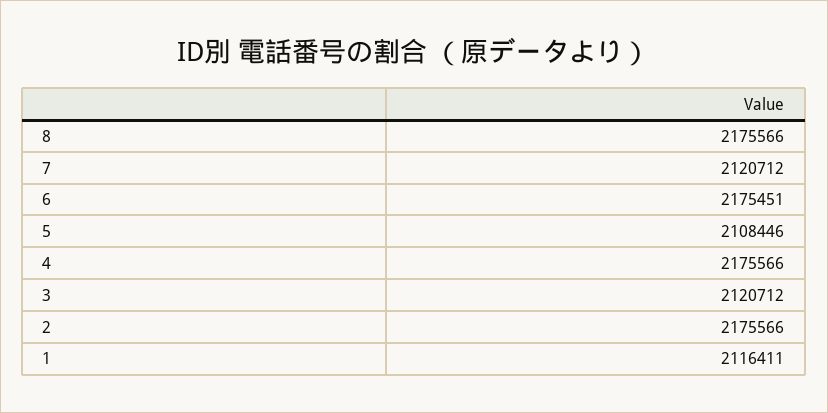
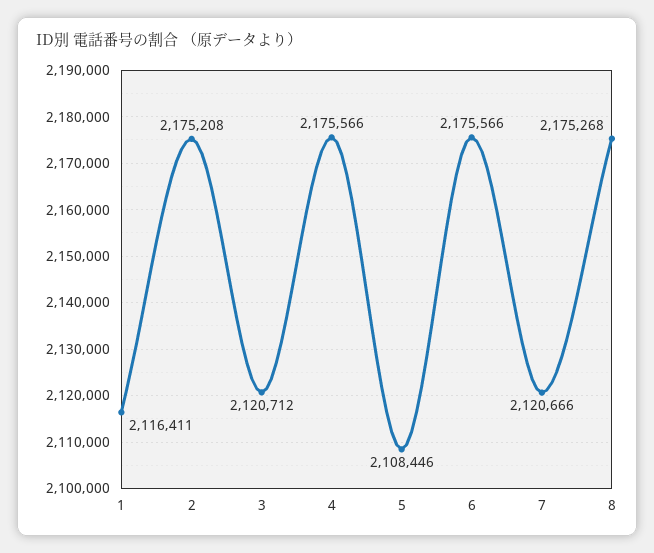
8: 2175566 -> 2175268
7: 2120712 -> 2120666
6: 2175451 -> 2175566
2: 2175566 -> 2175208

